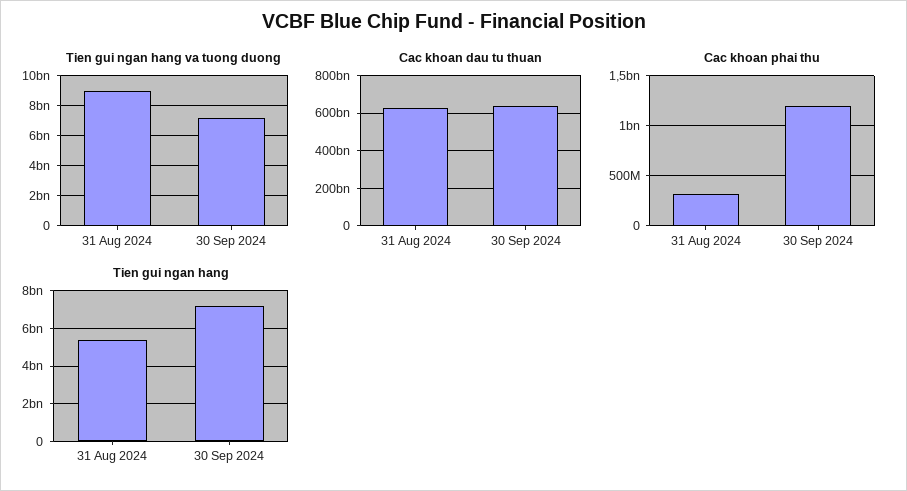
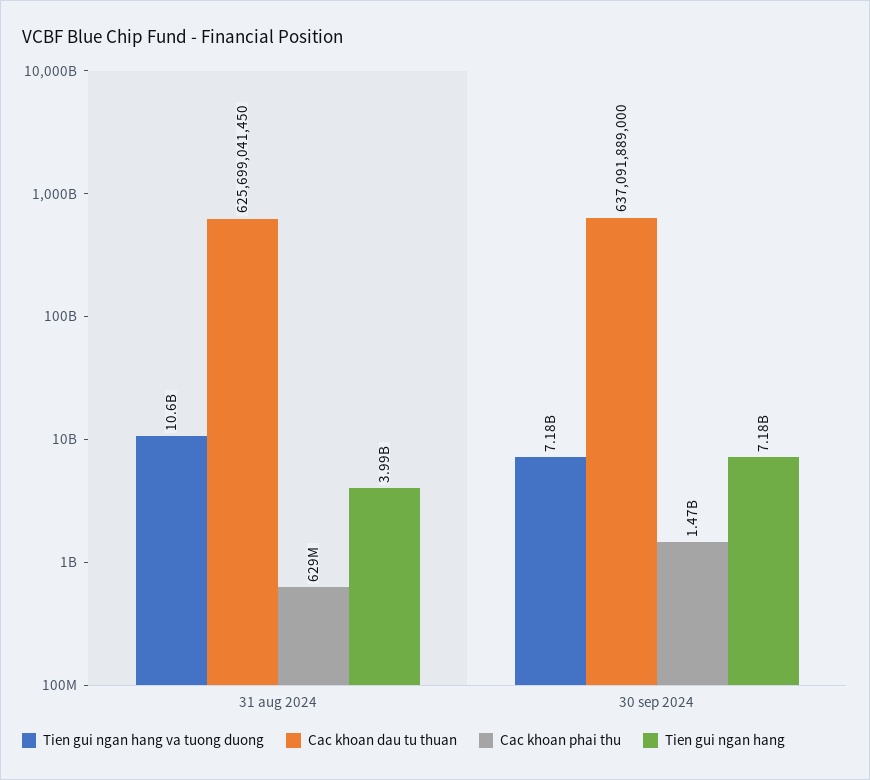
Tien gui ngan hang va tuong duong, 31 Aug 2024: 9000000000 -> 10600000000
Cac khoan phai thu, 31 Aug 2024: 300000000 -> 629000000
Cac khoan phai thu, 30 Sep 2024: 1200000000 -> 1470000000
Tien gui ngan hang, 31 Aug 2024: 5500000000 -> 3990000000

